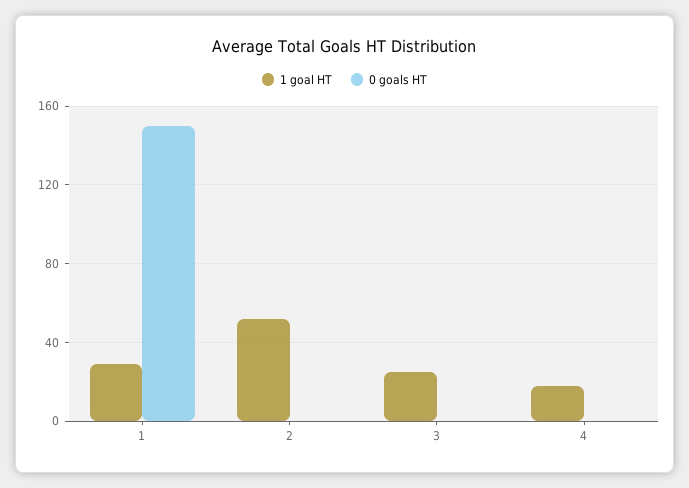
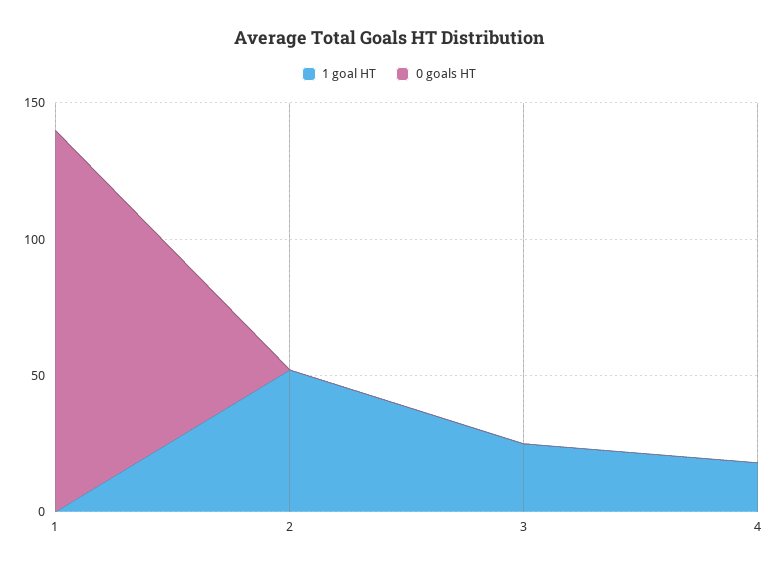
1 goal HT, 1: 30 -> 0
0 goals HT, 1: 150 -> 140

